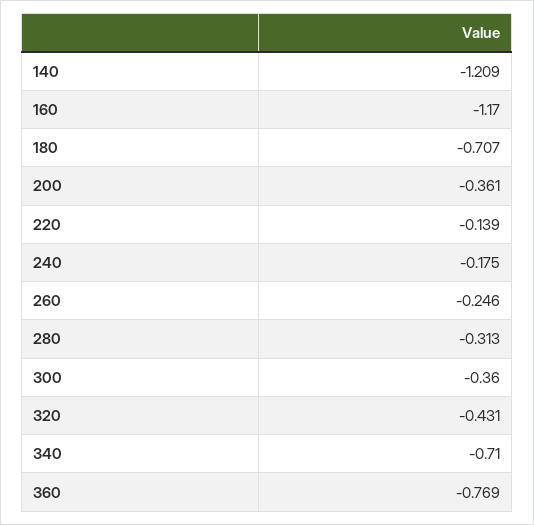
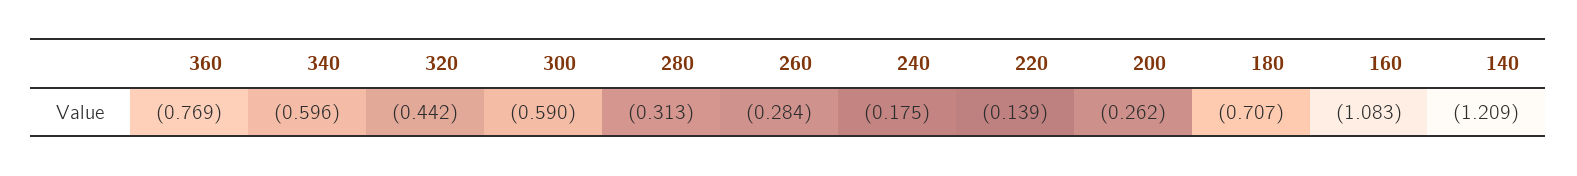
160: -1.17 -> -1.083
200: -0.361 -> -0.262
260: -0.246 -> -0.284
300: -0.36 -> -0.59
320: -0.431 -> -0.442
340: -0.71 -> -0.596

